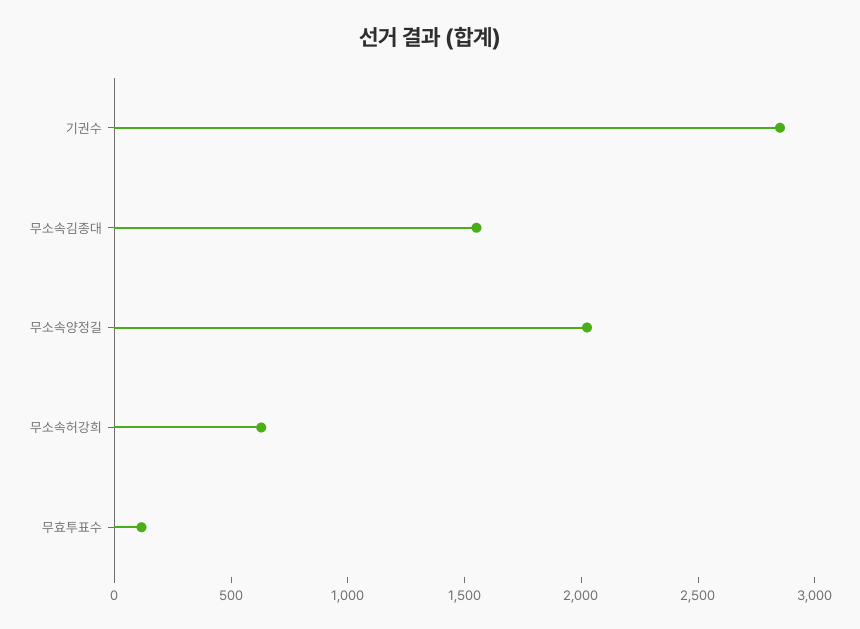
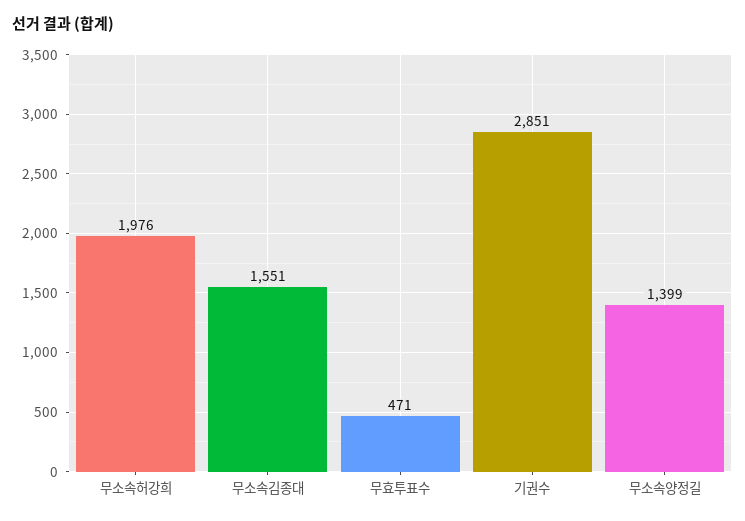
무소속양정길: 2000 -> 1399
무소속허강희: 600 -> 1976
무효투표수: 100 -> 471

